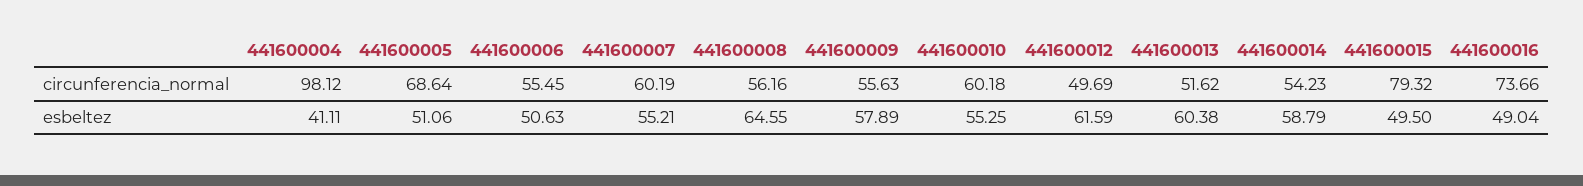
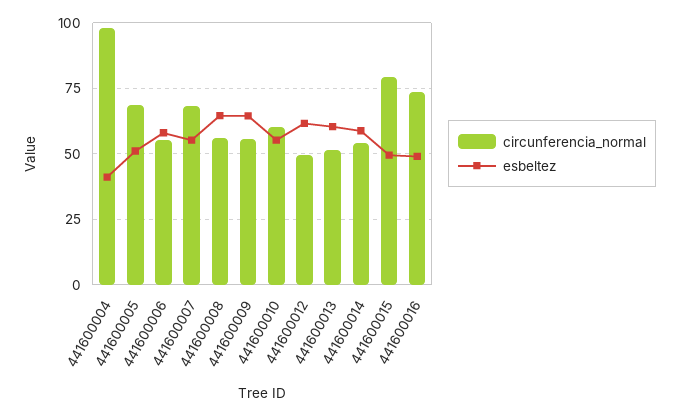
circunferencia_normal, 441600007: 60.19 -> 67.5
esbeltez, 441600006: 50.63 -> 57.5
esbeltez, 441600009: 57.89 -> 65

